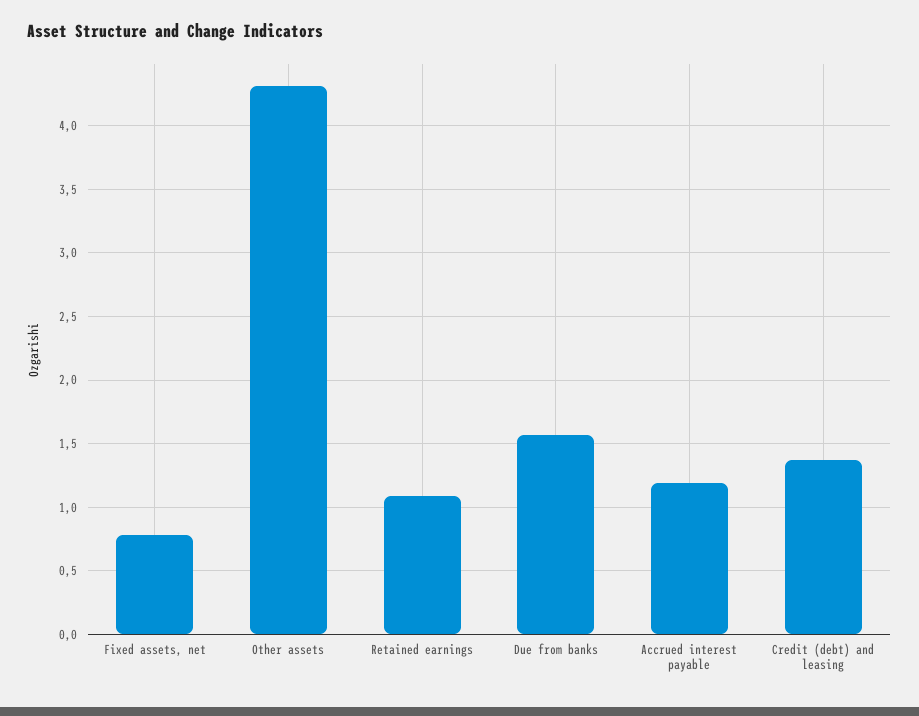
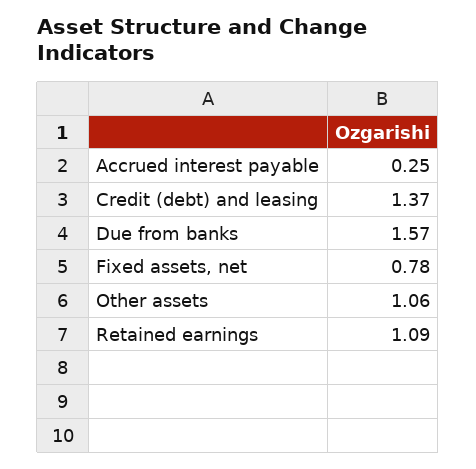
Other assets: 4.3 -> 1.06
Accrued interest payable: 1.2 -> 0.25

